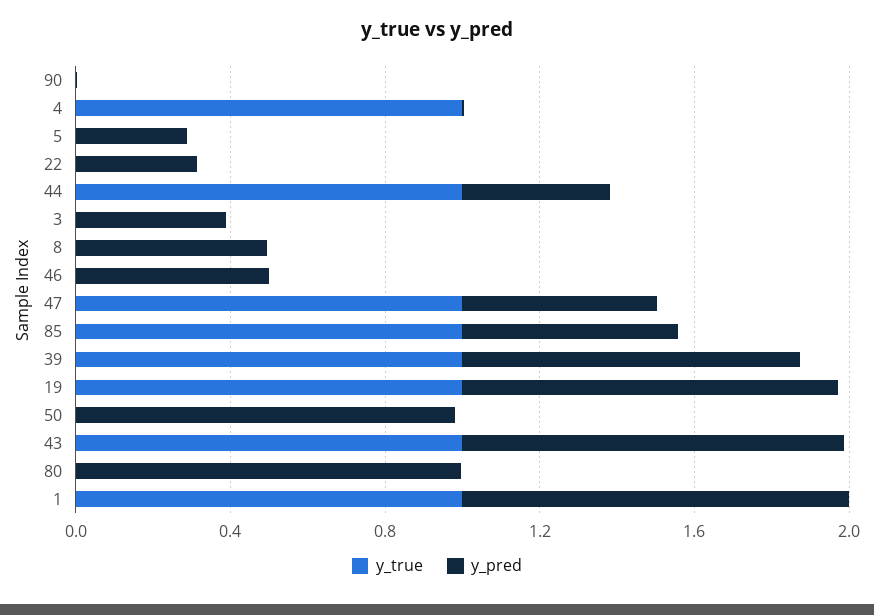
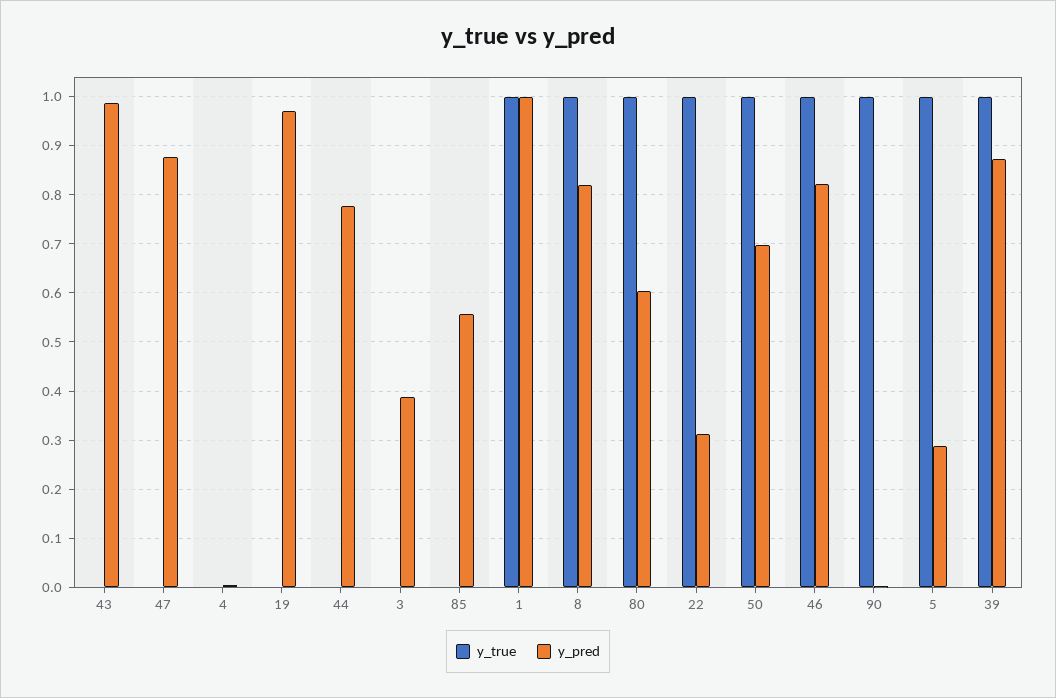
y_true, 90: 0 -> 1
y_true, 4: 1 -> 0
y_true, 5: 0 -> 1
y_true, 22: 0 -> 1
y_true, 44: 1 -> 0
y_pred, 44: 0.4 -> 0.78
y_true, 8: 0 -> 1
y_pred, 8: 0.5 -> 0.82
y_true, 46: 0 -> 1
y_pred, 46: 0.5 -> 0.82
y_true, 47: 1 -> 0
y_pred, 47: 0.5 -> 0.88
y_true, 85: 1 -> 0
y_true, 19: 1 -> 0
y_true, 50: 0 -> 1
y_pred, 50: 1 -> 0.7
y_true, 43: 1 -> 0
y_true, 80: 0 -> 1
y_pred, 80: 1 -> 0.6

